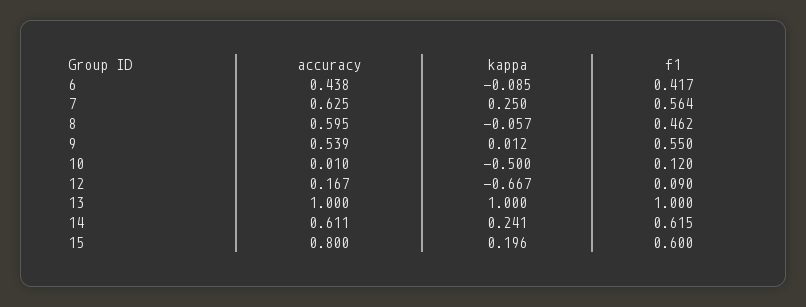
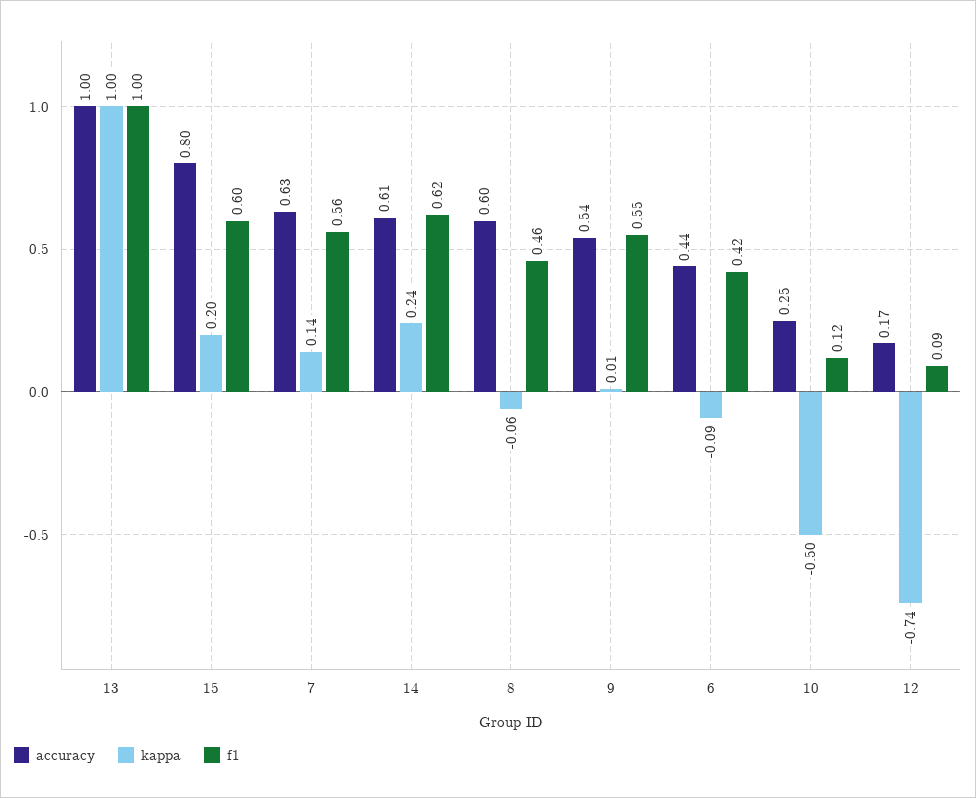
kappa, 7: 0.25 -> 0.14
accuracy, 10: 0.01 -> 0.25
kappa, 12: -0.667 -> -0.74

